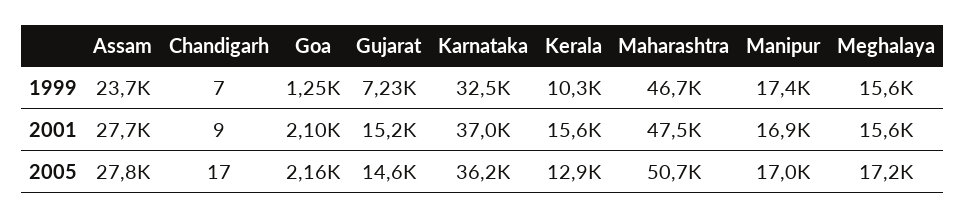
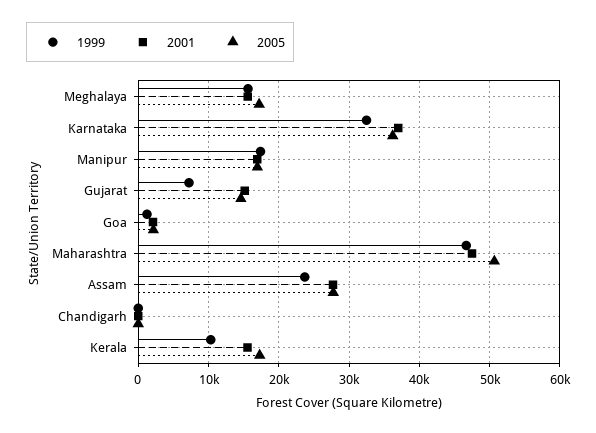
2005, Kerala: 12900 -> 17000

